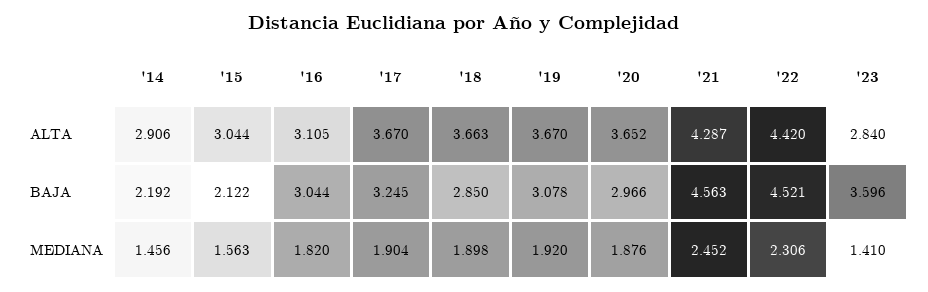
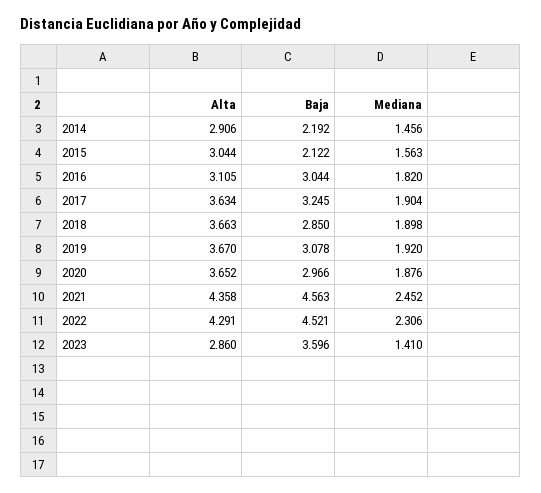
'17, ALTA: 3.67 -> 3.634
'21, ALTA: 4.287 -> 4.358
'22, ALTA: 4.42 -> 4.291
'23, ALTA: 2.84 -> 2.86

